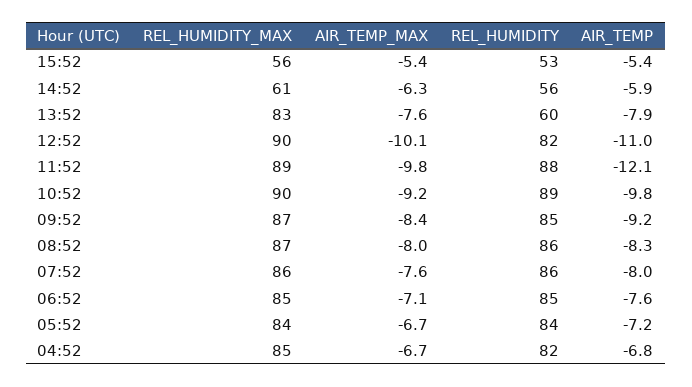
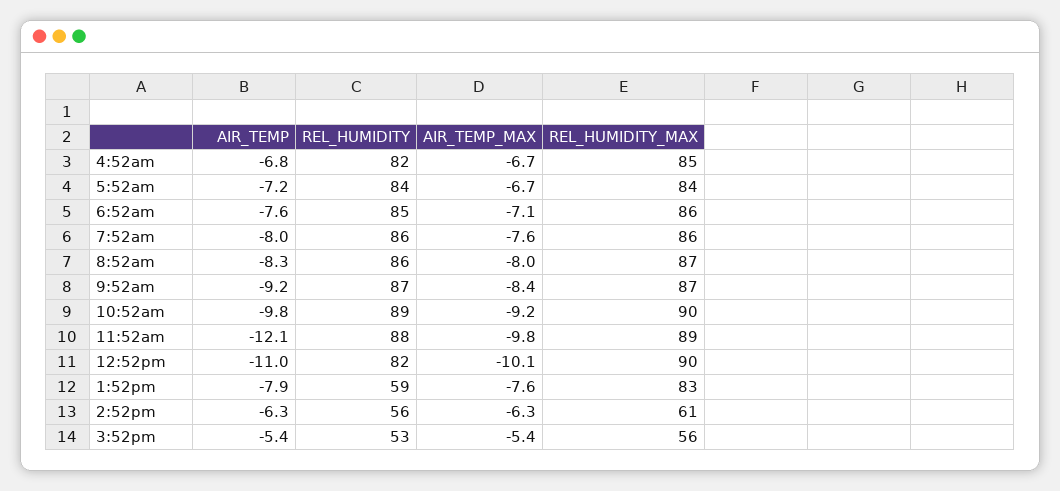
AIR_TEMP, 14:52: -5.9 -> -6.3
REL_HUMIDITY, 13:52: 60 -> 59
REL_HUMIDITY, 09:52: 85 -> 87
REL_HUMIDITY_MAX, 06:52: 85 -> 86

